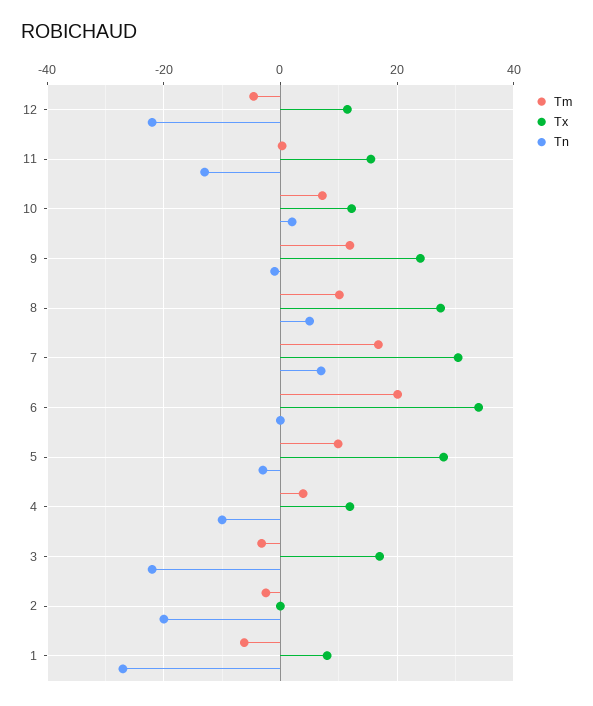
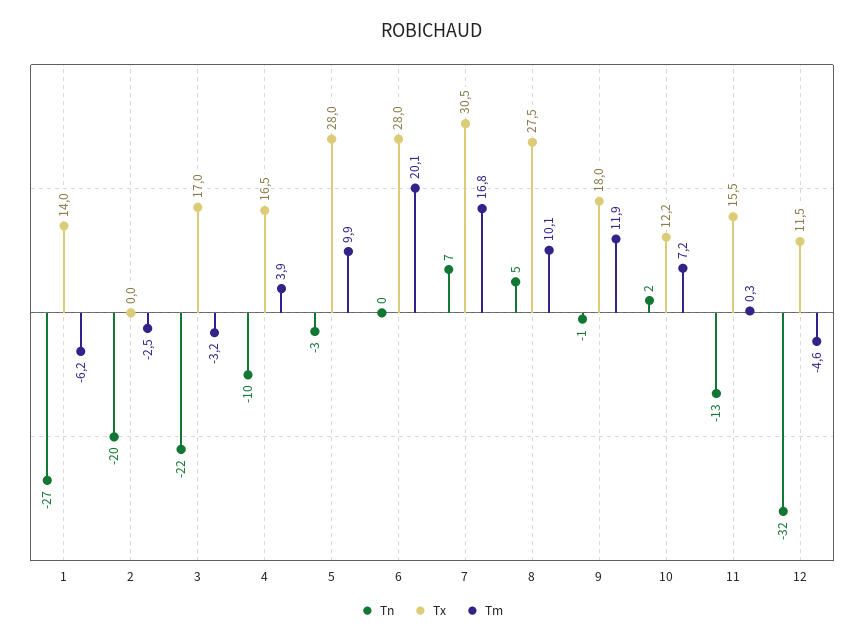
Tn, 12: -22 -> -32
Tx, 9: 24 -> 18
Tx, 6: 34 -> 28
Tx, 4: 12 -> 16.5
Tx, 1: 8 -> 14

